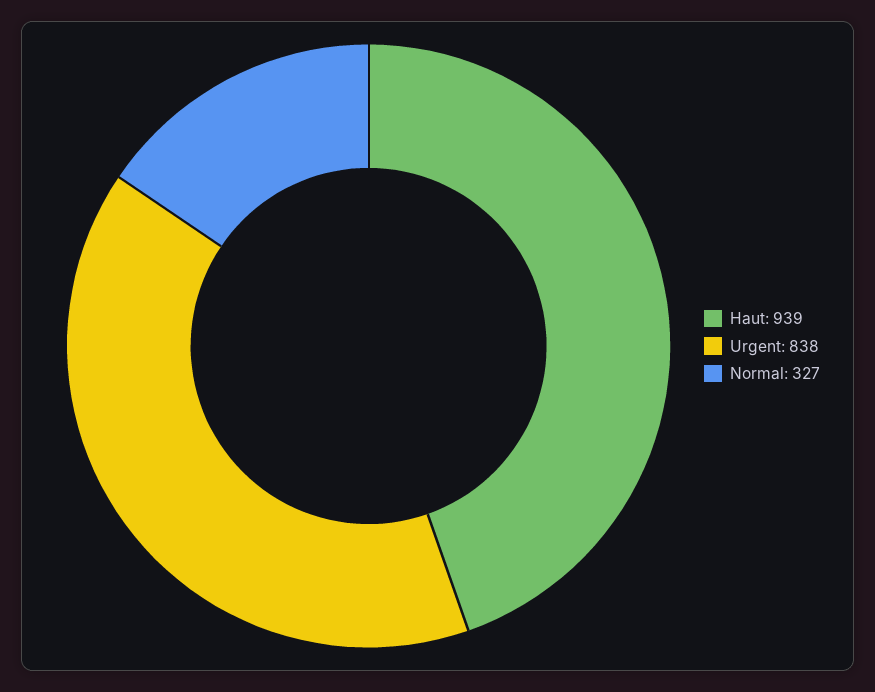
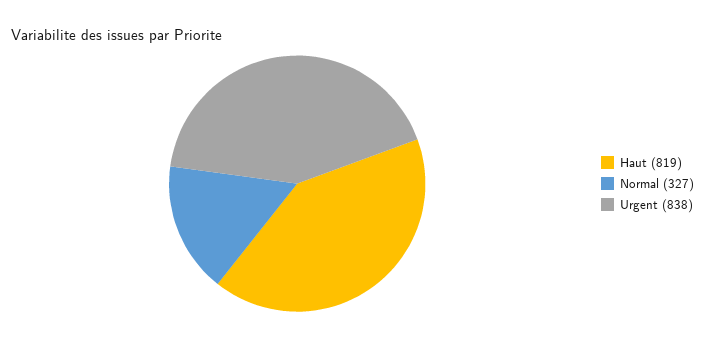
Haut: 939 -> 819

